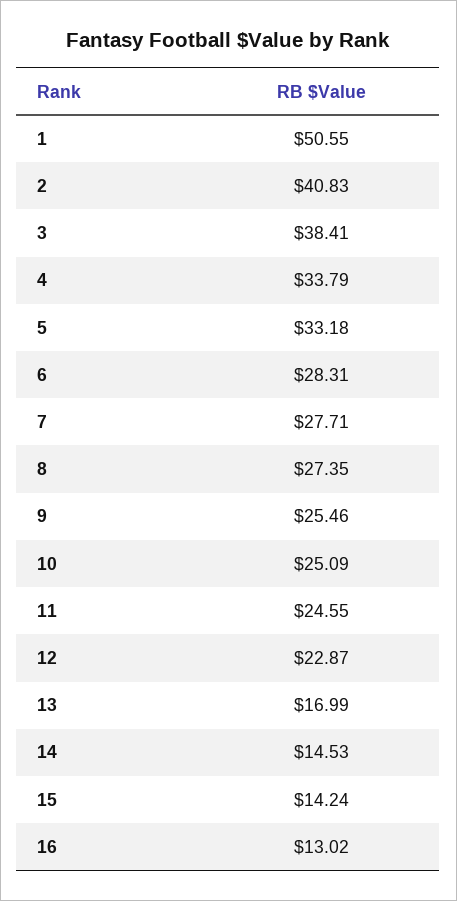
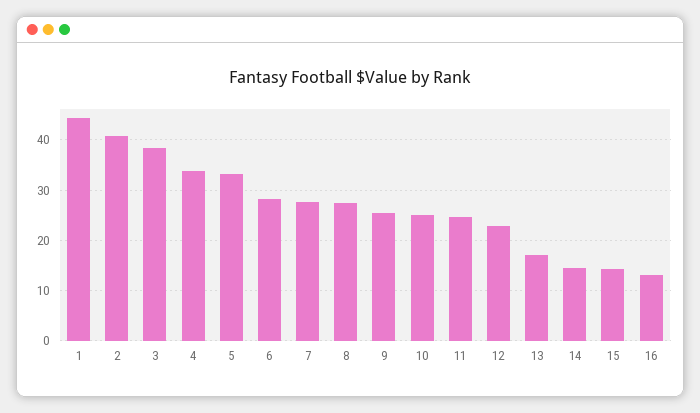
1: 50.55 -> 44

